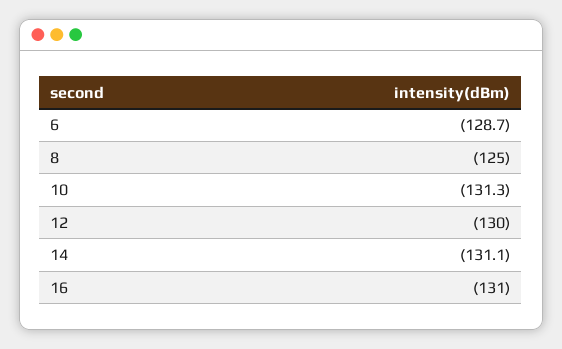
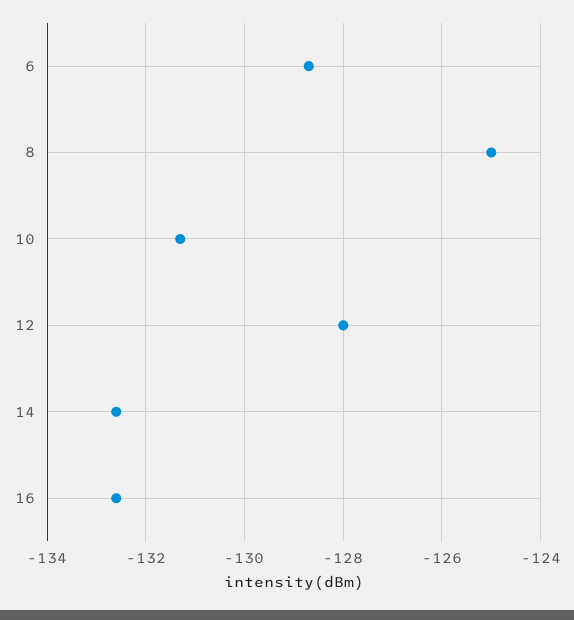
12: -130 -> -128
14: -131.1 -> -132.5
16: -131 -> -132.5

